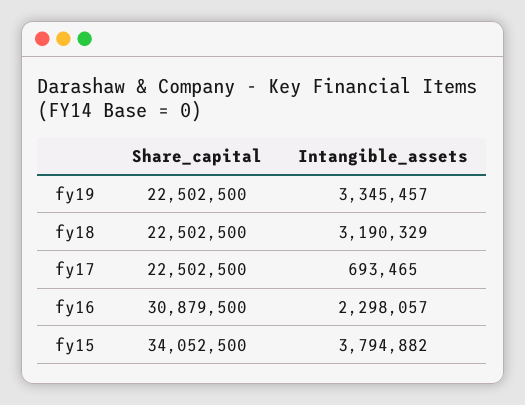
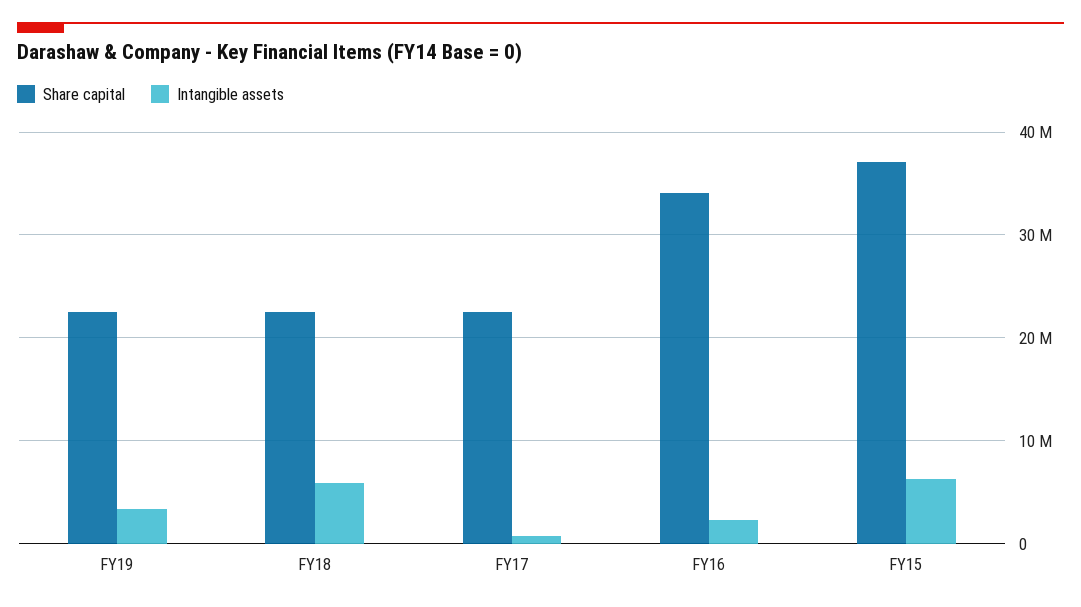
Intangible_assets, fy18: 3190329 -> 6000000
Share_capital, fy16: 30879500 -> 34000000
Share_capital, fy15: 34052500 -> 37000000
Intangible_assets, fy15: 3794882 -> 6000000

